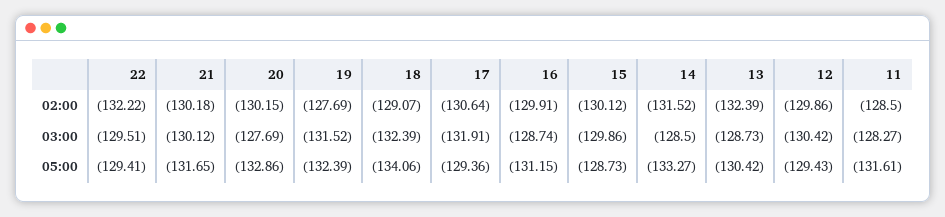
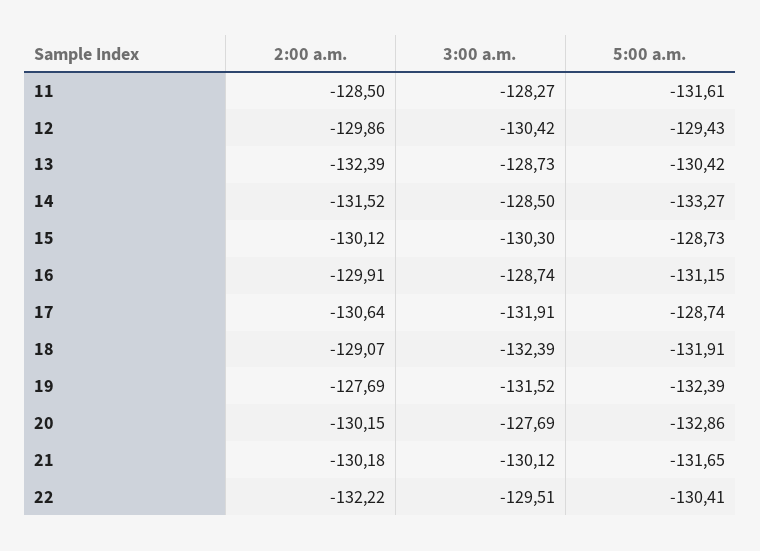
15, 03:00: -129.86 -> -130.3
22, 05:00: -129.41 -> -130.41
18, 05:00: -134.06 -> -131.91
17, 05:00: -129.36 -> -128.74

